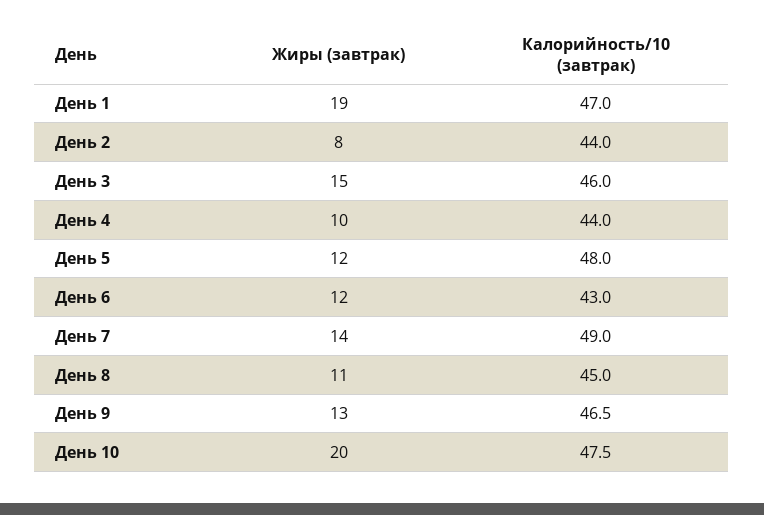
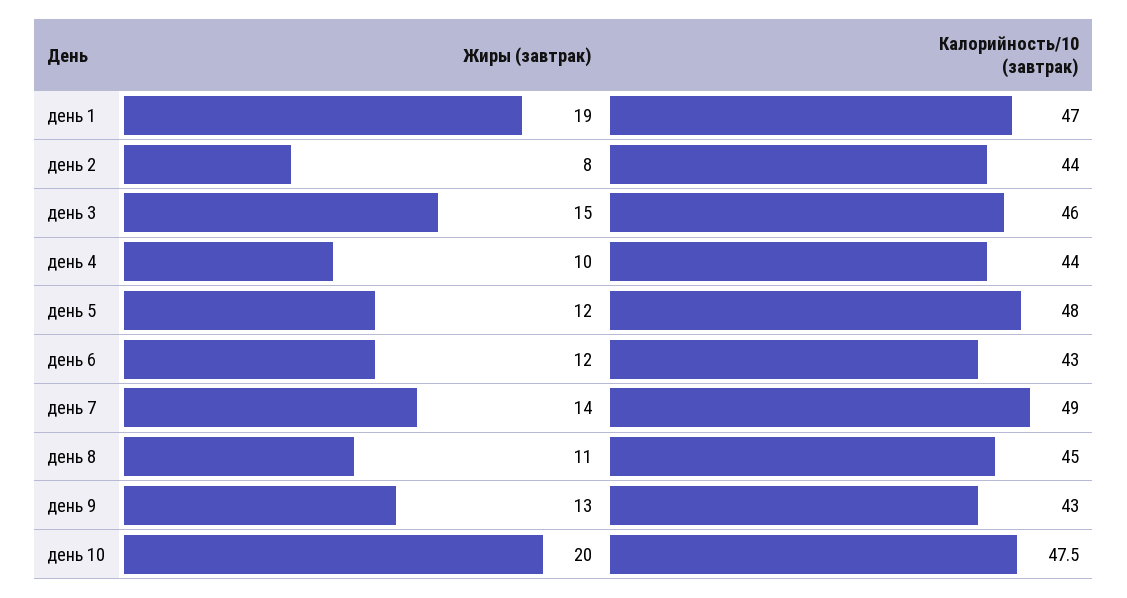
Калорийность/10 (завтрак), День 9: 46.5 -> 43

